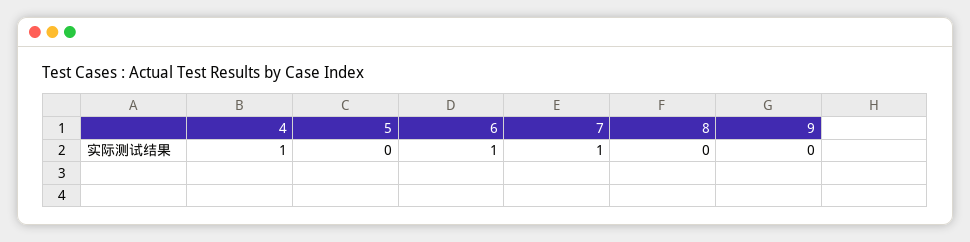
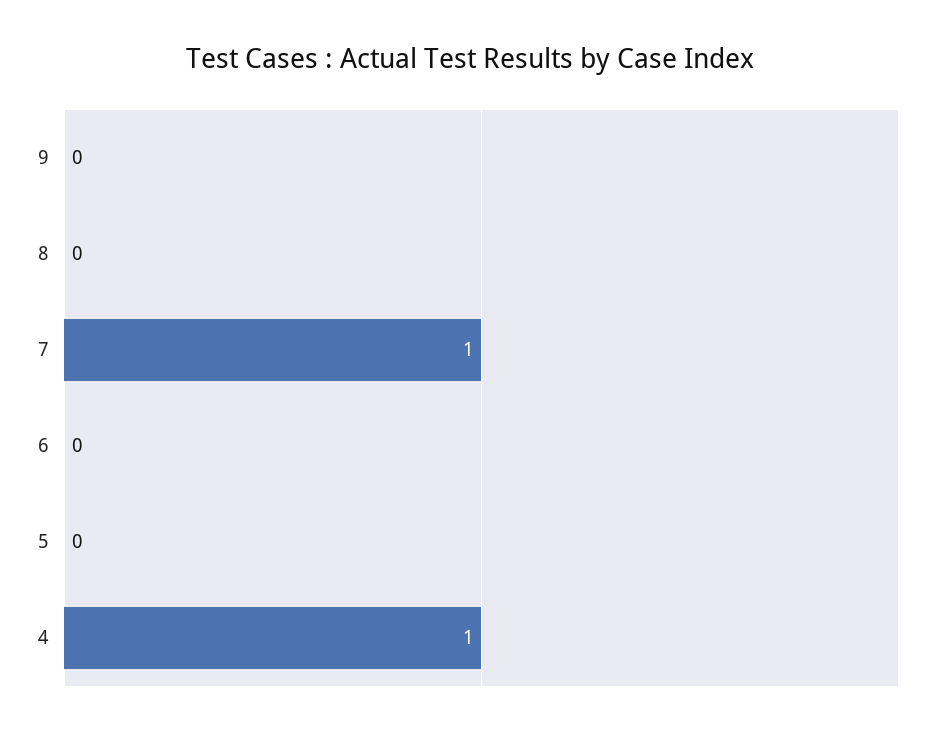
6: 1 -> 0

